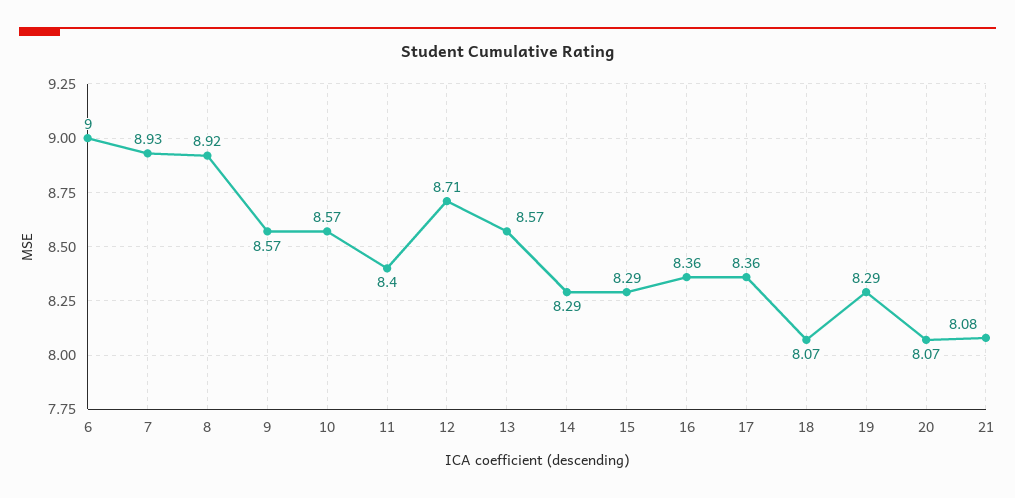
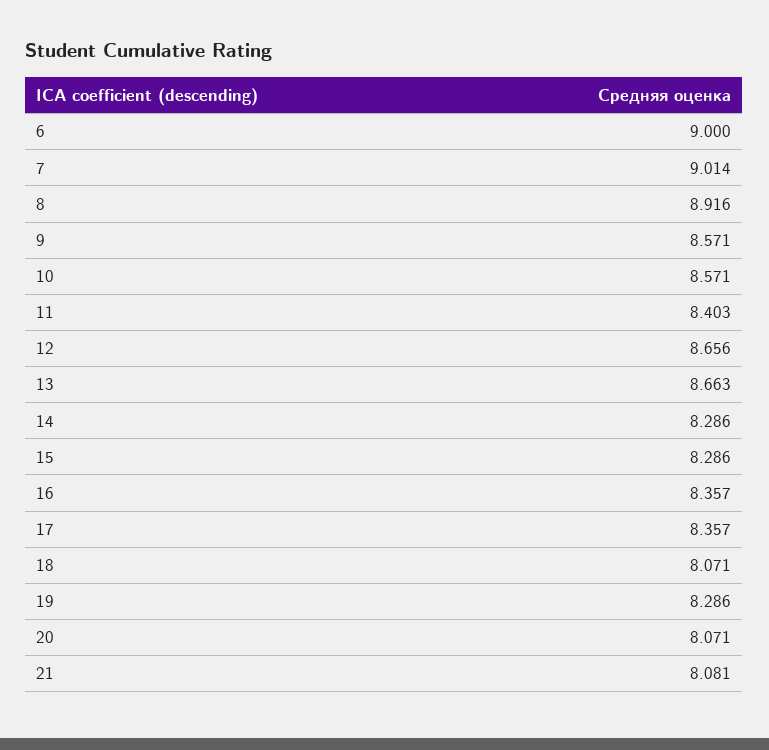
7: 8.93 -> 9.014
12: 8.71 -> 8.656
13: 8.57 -> 8.663

